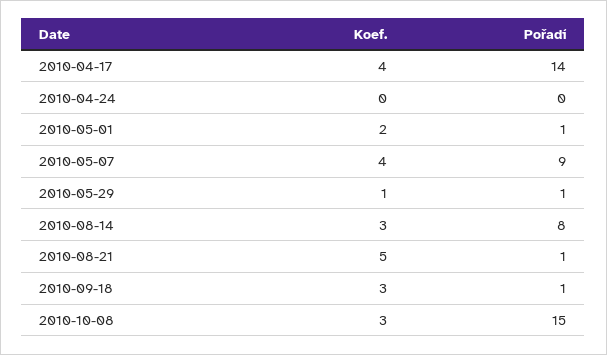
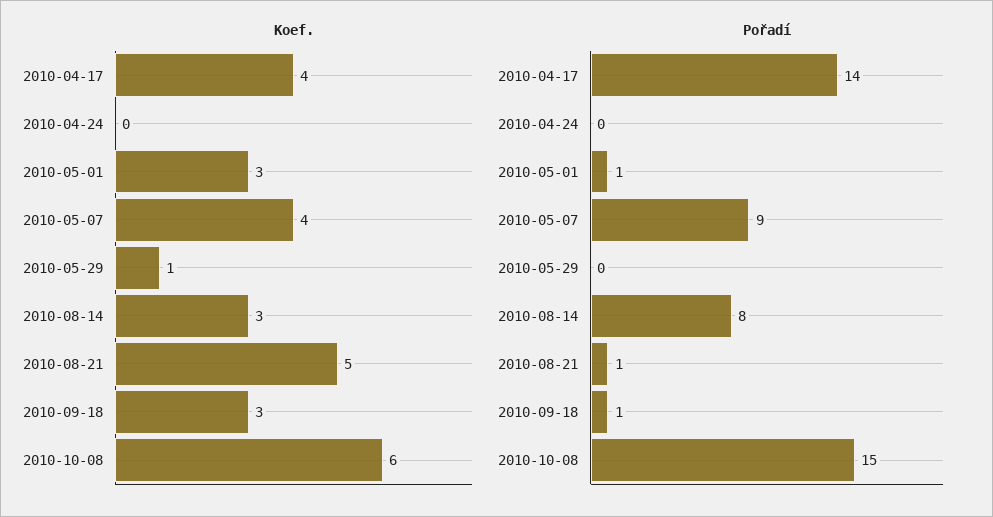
Koef., 2010-05-01: 2 -> 3
Pořadí, 2010-05-29: 1 -> 0
Koef., 2010-10-08: 3 -> 6

